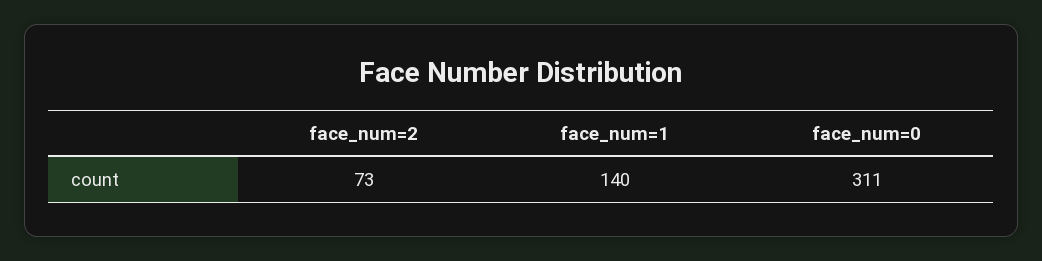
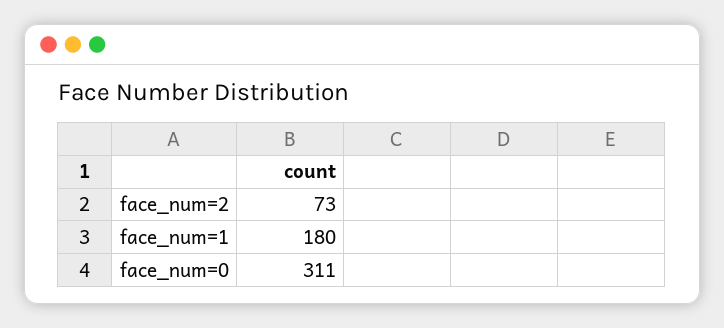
face_num=1: 140 -> 180

